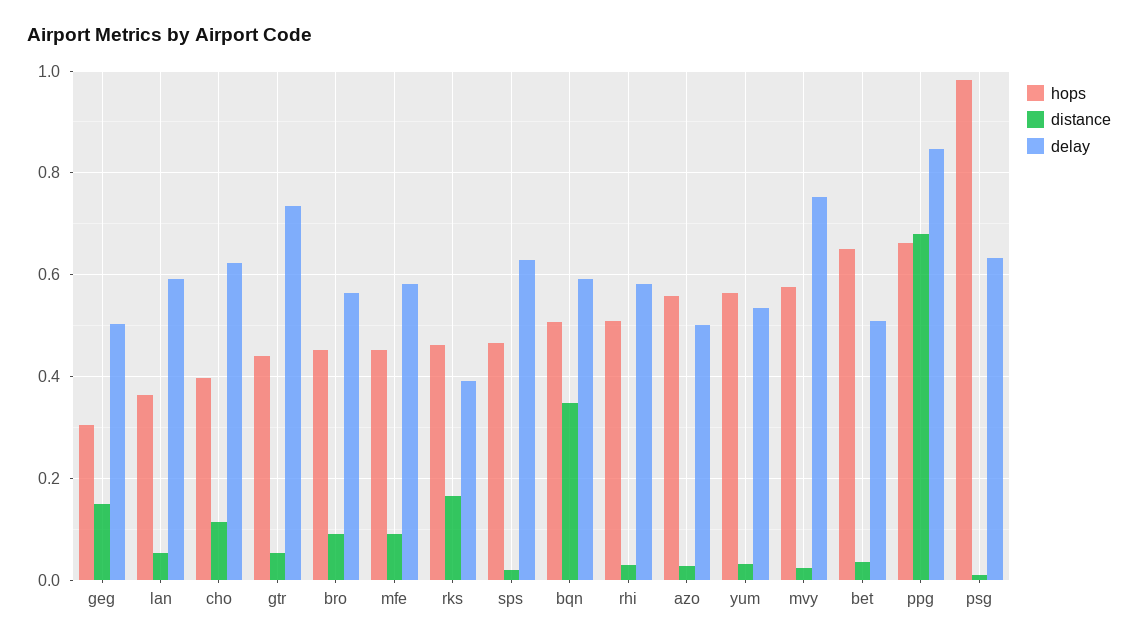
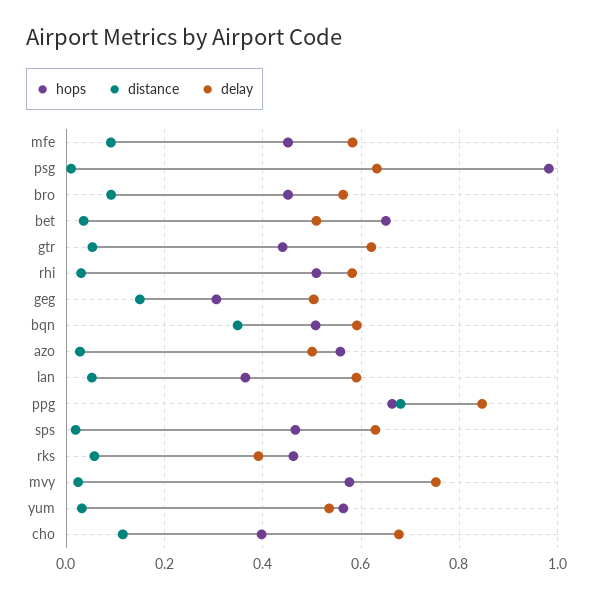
delay, cho: 0.62 -> 0.68
delay, gtr: 0.74 -> 0.62
distance, rks: 0.16 -> 0.06

